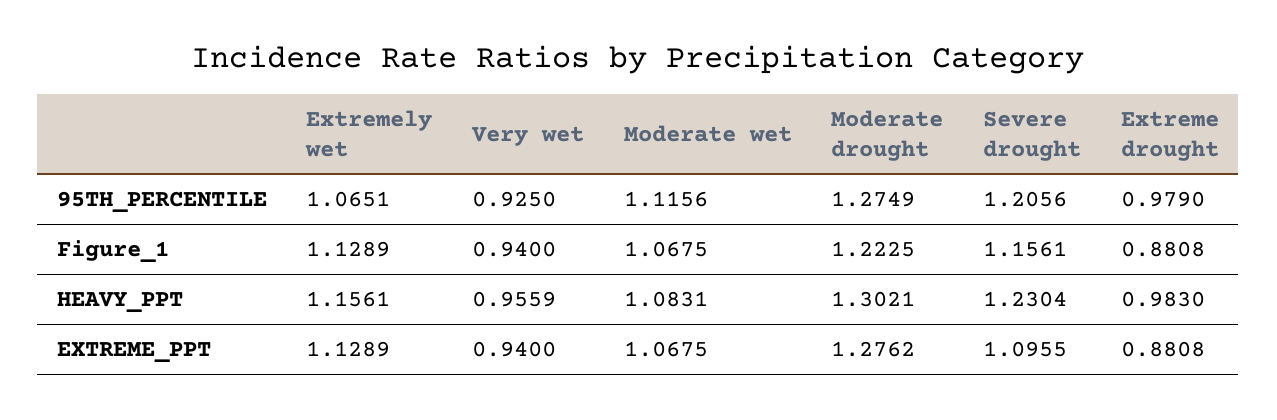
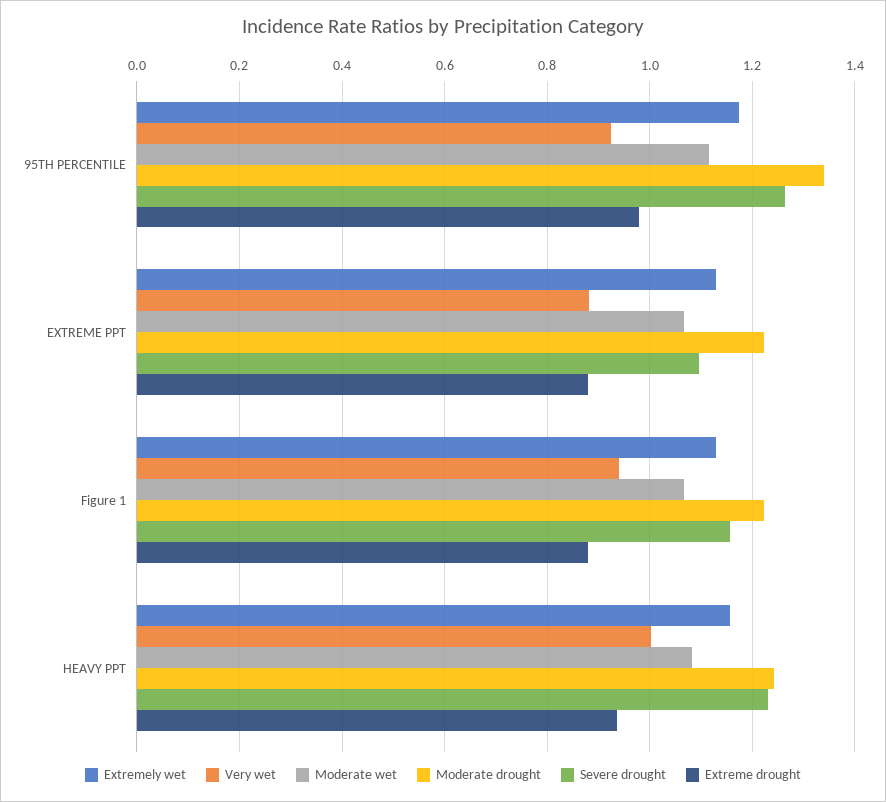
Extremely wet, 95TH_PERCENTILE: 1.0651 -> 1.18
Moderate drought, 95TH_PERCENTILE: 1.2749 -> 1.34
Severe drought, 95TH_PERCENTILE: 1.2056 -> 1.26
Very wet, HEAVY_PPT: 0.9559 -> 1
Moderate drought, HEAVY_PPT: 1.3021 -> 1.24
Extreme drought, HEAVY_PPT: 0.983 -> 0.94
Very wet, EXTREME_PPT: 0.94 -> 0.88
Moderate drought, EXTREME_PPT: 1.2762 -> 1.22

